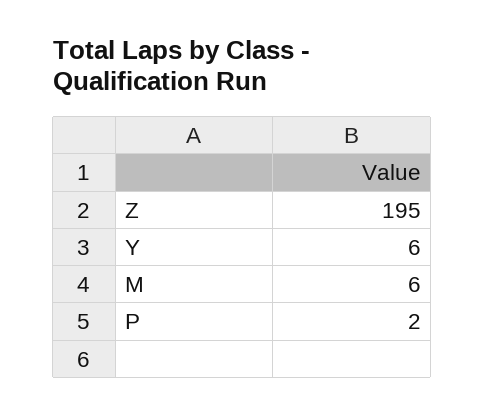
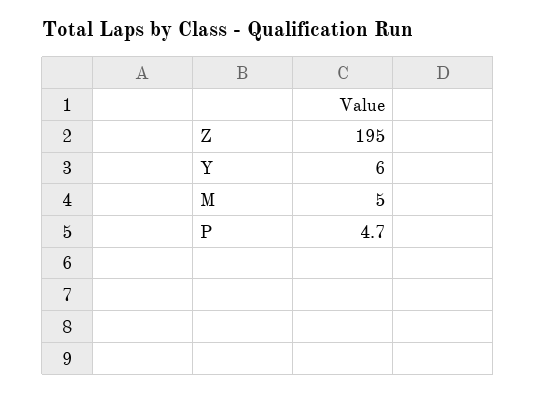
M: 6 -> 5
P: 2 -> 4.7

